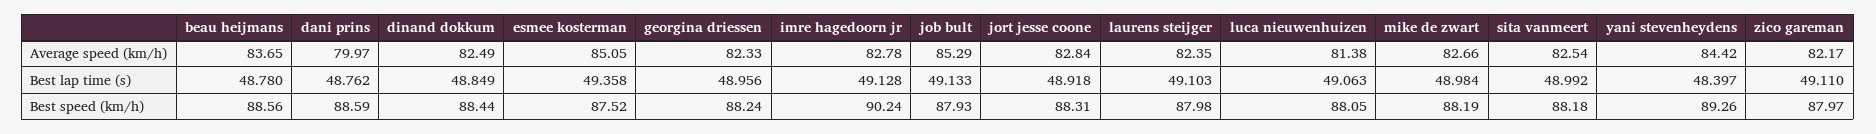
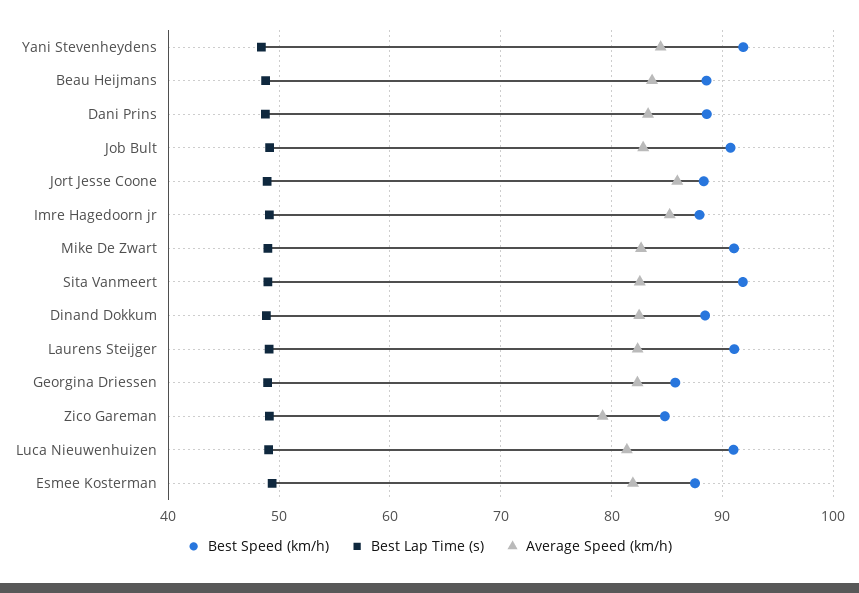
Average speed (km/h), dani prins: 79.97 -> 83
Average speed (km/h), esmee kosterman: 85.05 -> 82
Average speed (km/h), imre hagedoorn jr: 82.78 -> 85
Average speed (km/h), job bult: 85.29 -> 83
Average speed (km/h), jort jesse coone: 82.84 -> 86
Average speed (km/h), zico gareman: 82.17 -> 79
Best speed (km/h), georgina driessen: 88.24 -> 86
Best speed (km/h), imre hagedoorn jr: 90.24 -> 88
Best speed (km/h), job bult: 87.93 -> 91
Best speed (km/h), laurens steijger: 87.98 -> 91
Best speed (km/h), luca nieuwenhuizen: 88.05 -> 91
Best speed (km/h), mike de zwart: 88.19 -> 91
Best speed (km/h), sita vanmeert: 88.18 -> 92
Best speed (km/h), yani stevenheydens: 89.26 -> 92
Best speed (km/h), zico gareman: 87.97 -> 85

